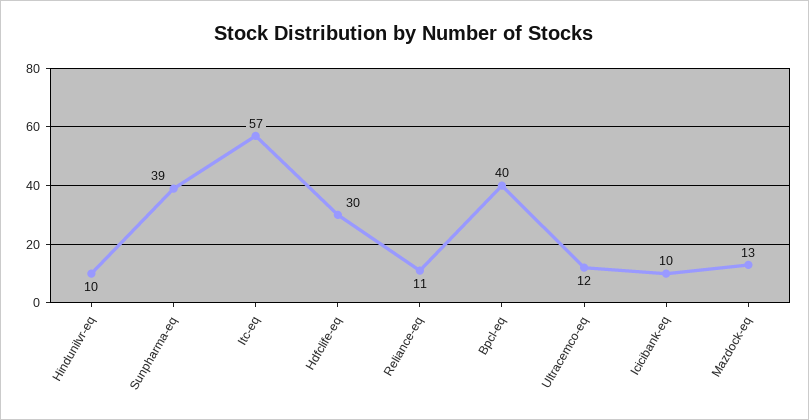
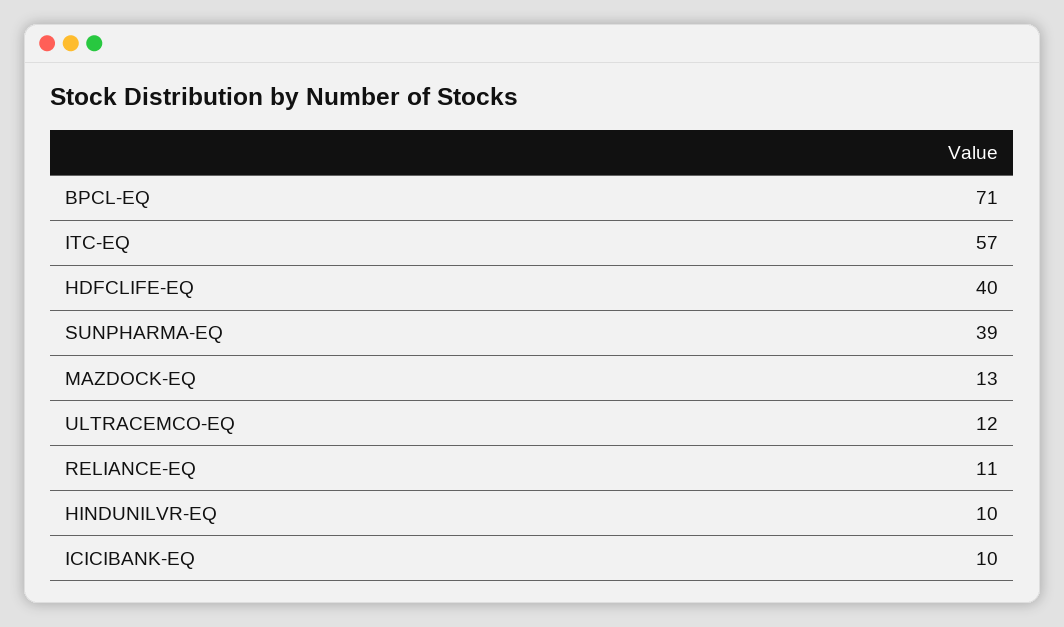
Hdfclife-eq: 30 -> 40
Bpcl-eq: 40 -> 71

